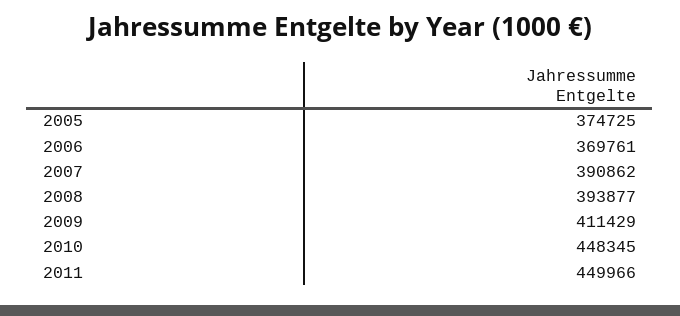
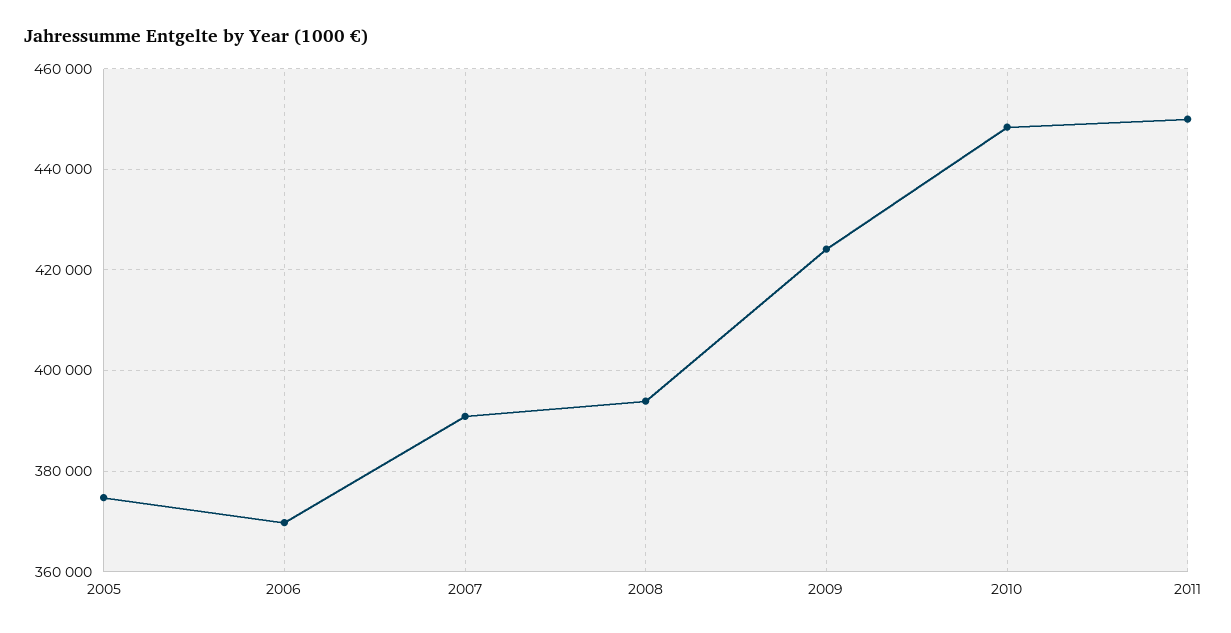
2009: 411429 -> 424000

